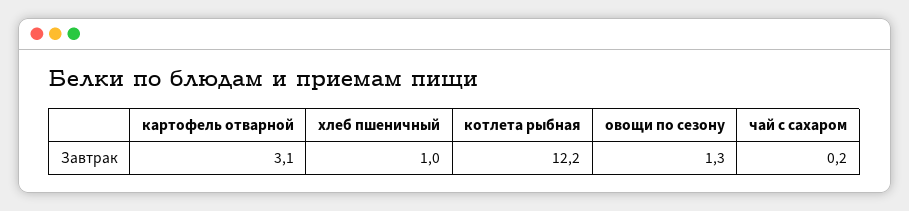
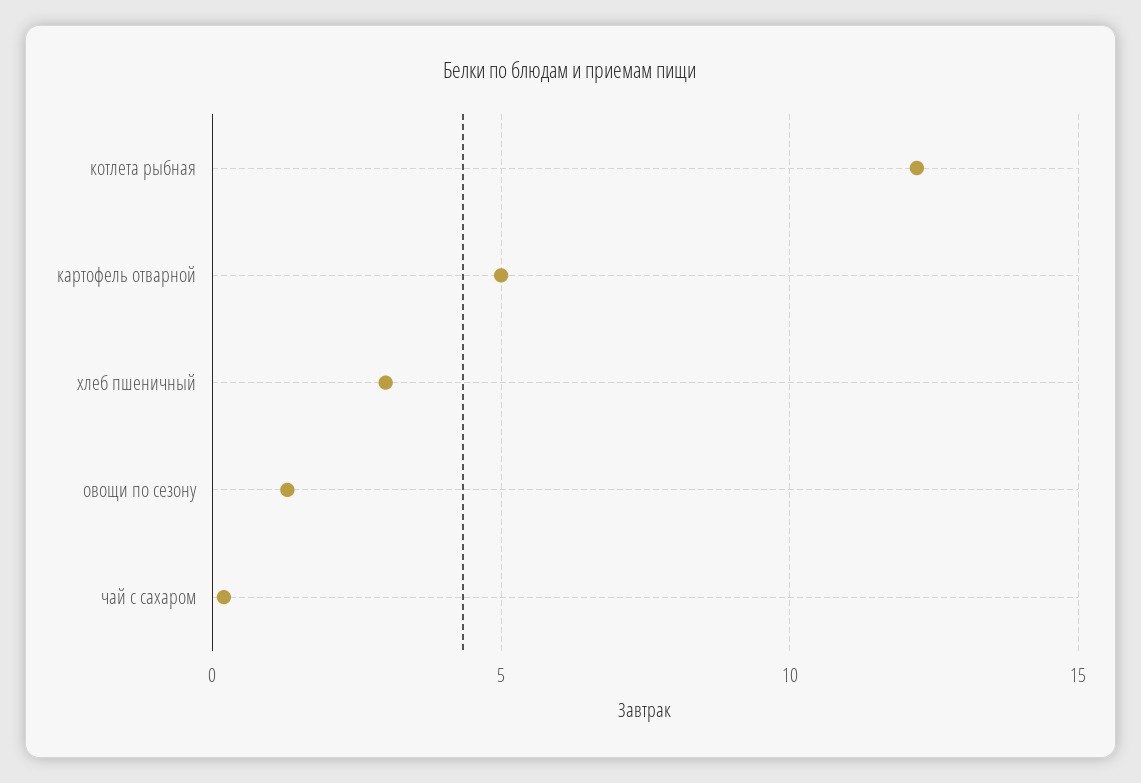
картофель отварной: 3.1 -> 5
хлеб пшеничный: 1 -> 3

